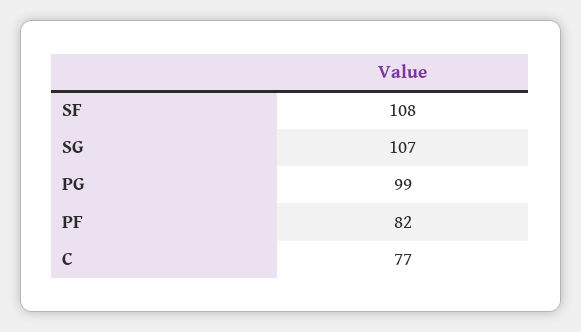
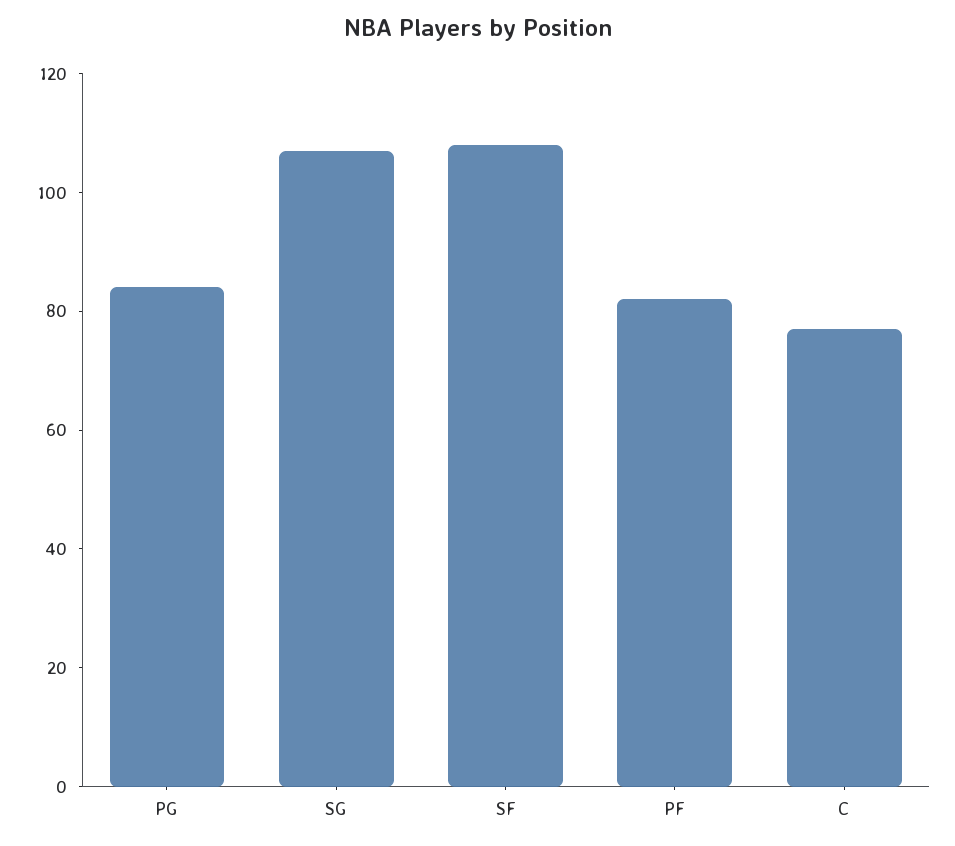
PG: 99 -> 85

